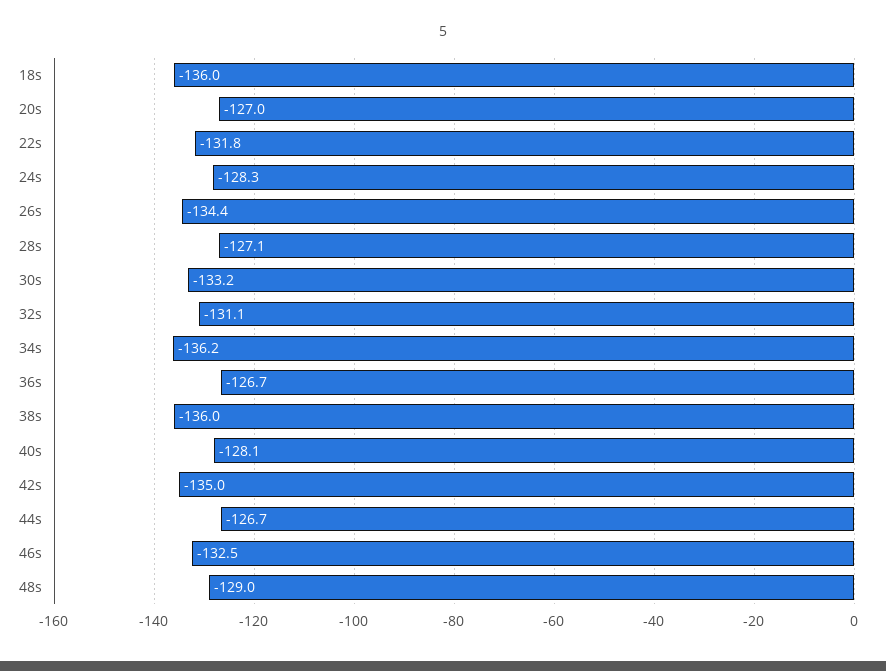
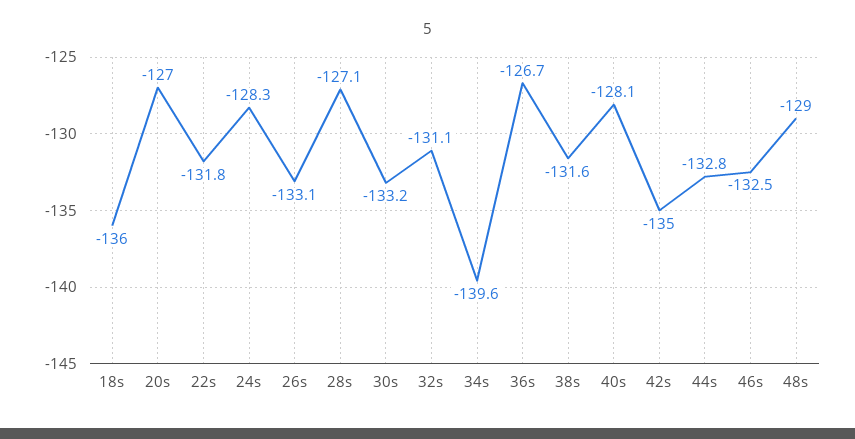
26s: -134.4 -> -133.1
34s: -136.2 -> -139.6
38s: -136 -> -131.6
44s: -126.7 -> -132.8

